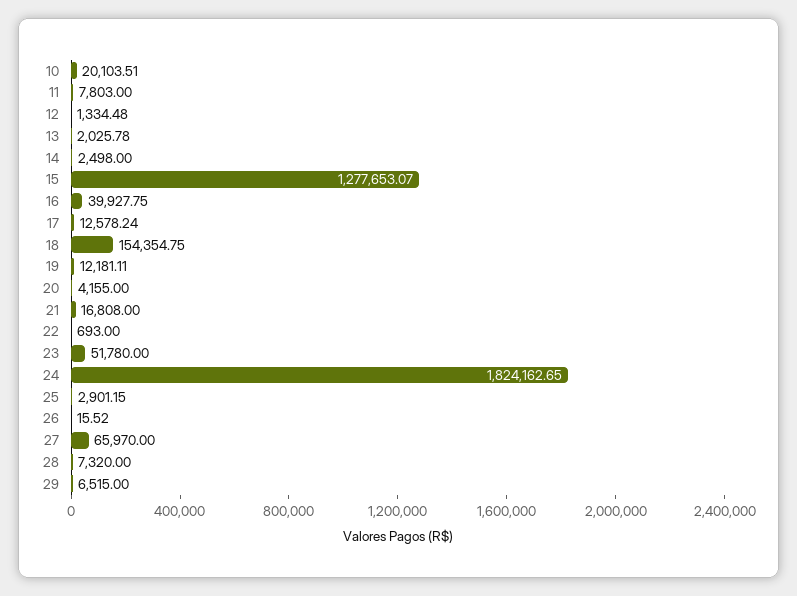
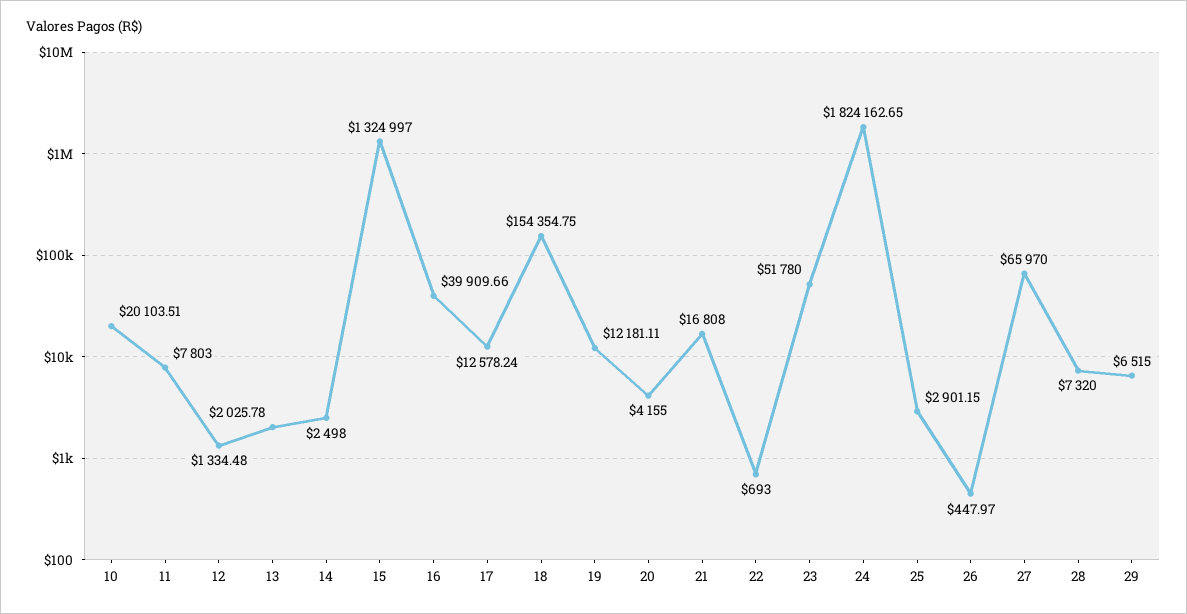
15: 1277653.07 -> 1324997
16: 39927.75 -> 39909.66
26: 15.52 -> 447.97

